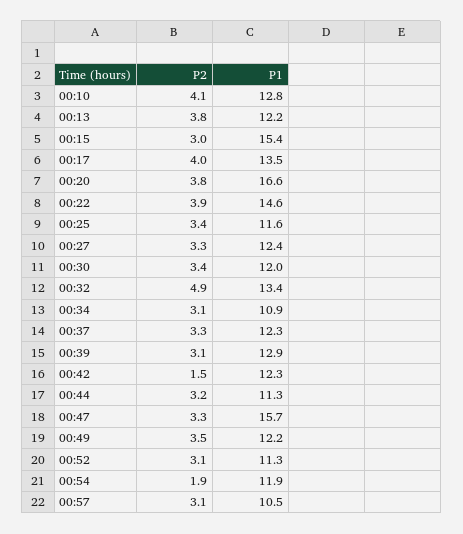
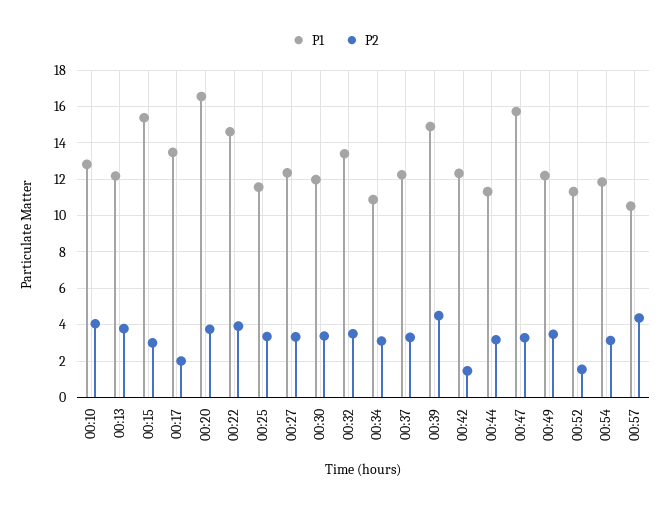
P2, 00:17: 4 -> 2
P2, 00:32: 4.9 -> 3.5
P2, 00:39: 3.1 -> 4.5
P1, 00:39: 12.9 -> 15
P2, 00:52: 3.1 -> 1.5
P2, 00:54: 1.9 -> 3
P2, 00:57: 3.1 -> 4.5

